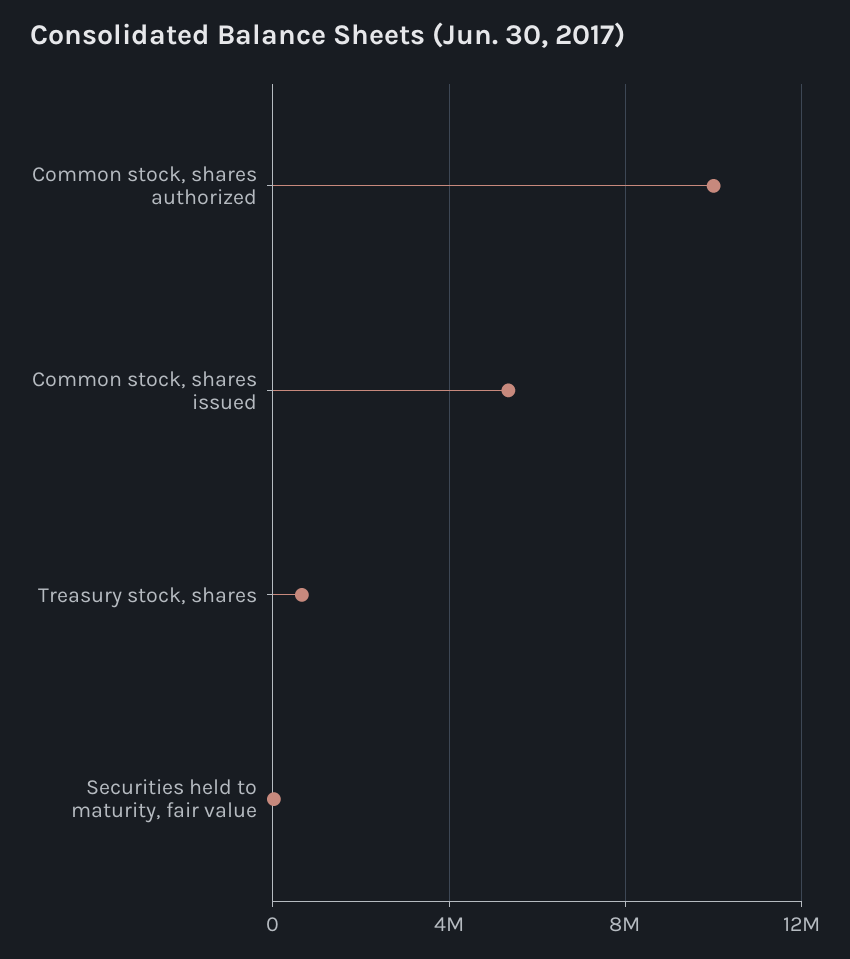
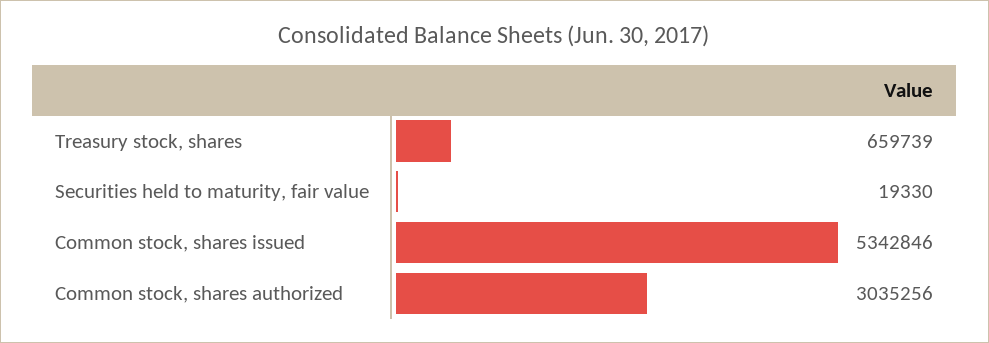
Common stock, shares authorized: 10000000 -> 3035256

